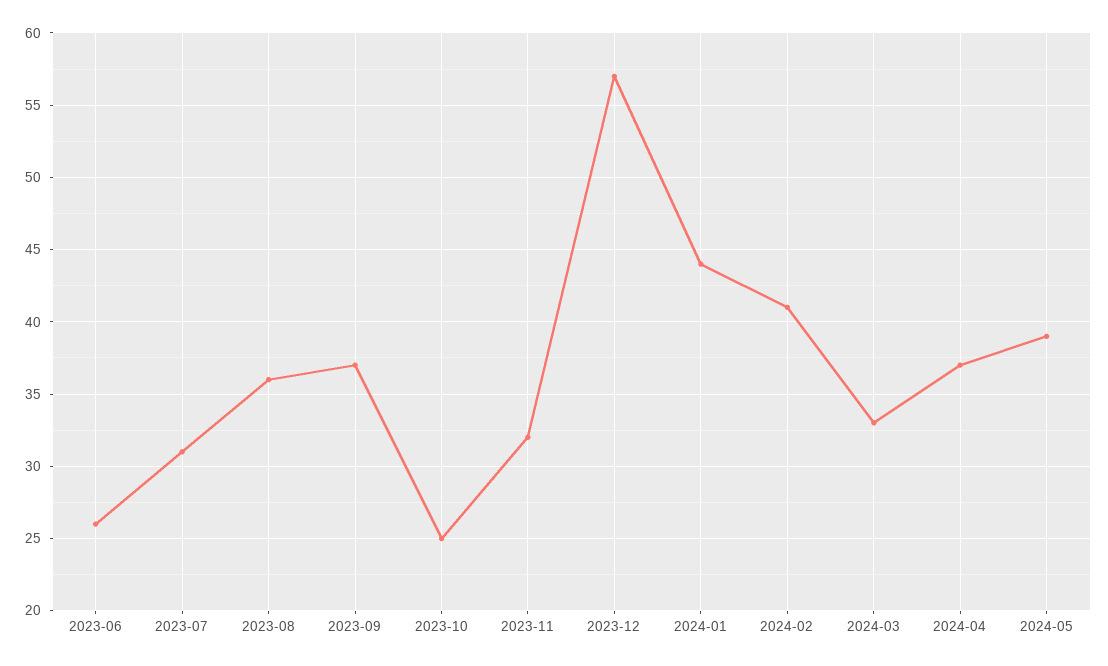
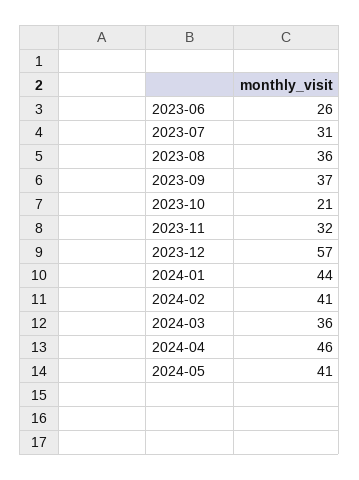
2023-10: 25 -> 21
2024-03: 33 -> 36
2024-04: 37 -> 46
2024-05: 39 -> 41

